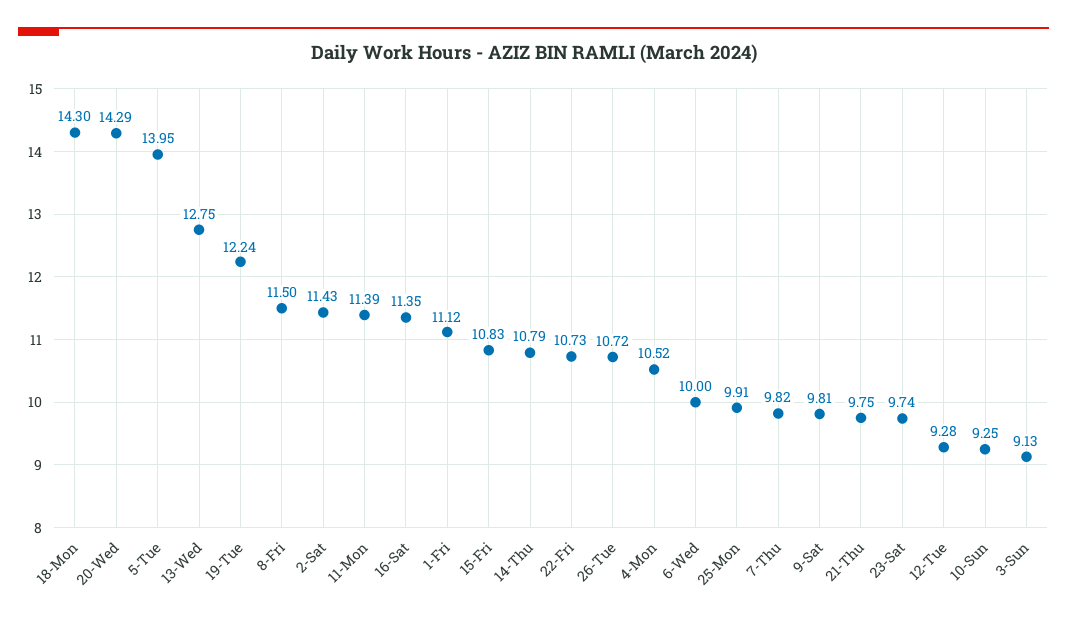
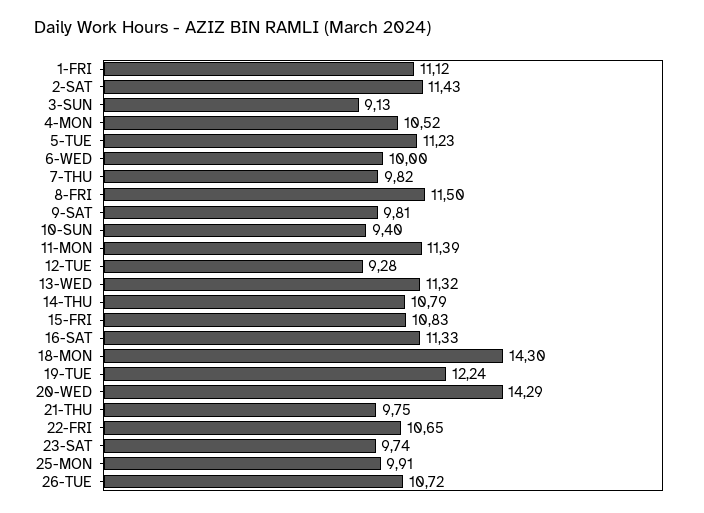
5-Tue: 13.95 -> 11.23
13-Wed: 12.75 -> 11.32
16-Sat: 11.35 -> 11.33
22-Fri: 10.73 -> 10.65
10-Sun: 9.25 -> 9.4

